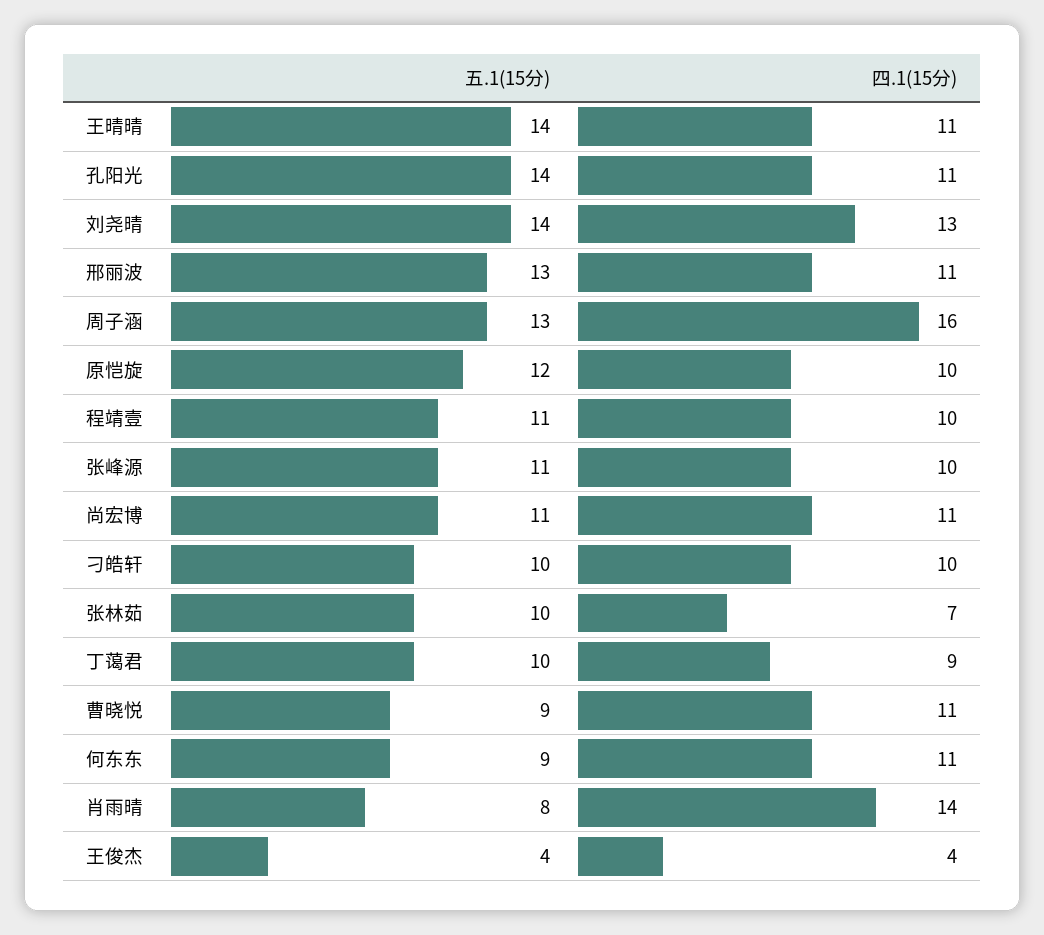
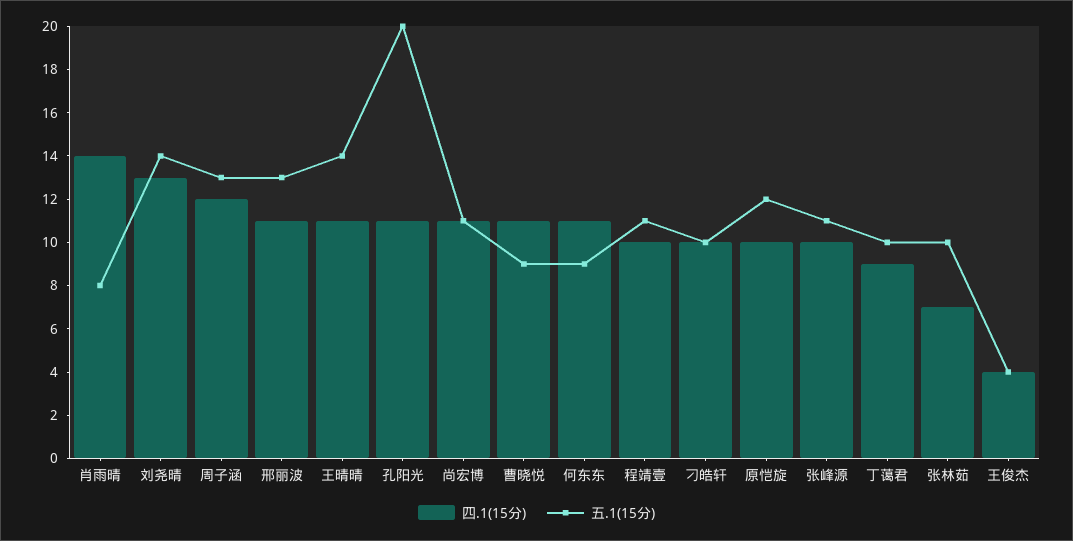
五.1(15分), 孔阳光: 14 -> 20
四.1(15分), 周子涵: 16 -> 12

